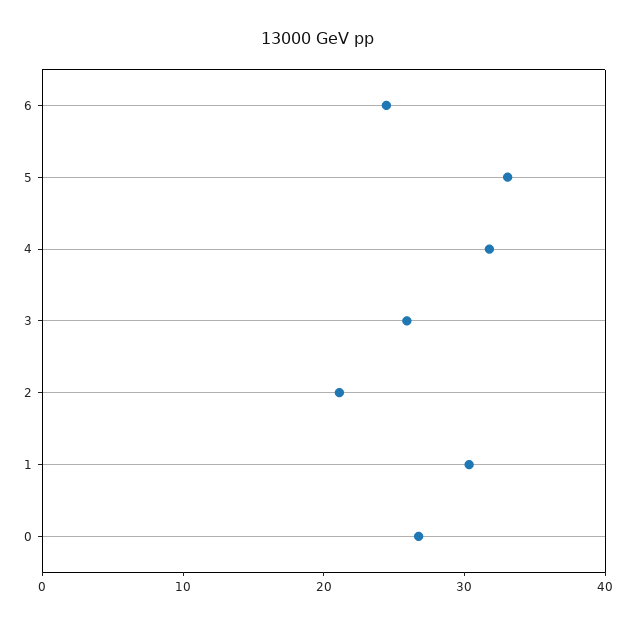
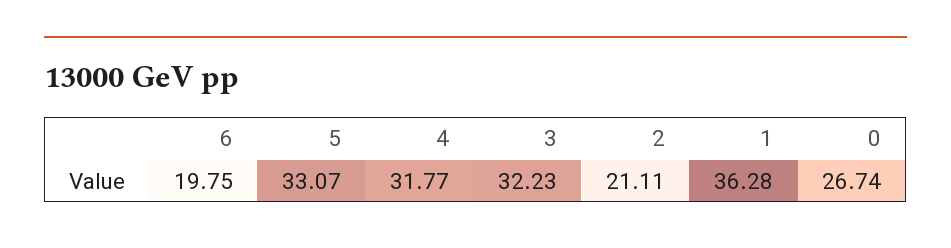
6: 24 -> 19.75
3: 26 -> 32.23
1: 30 -> 36.28

